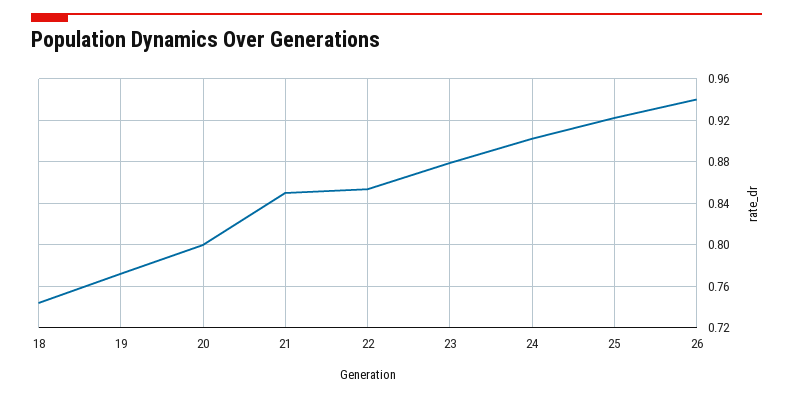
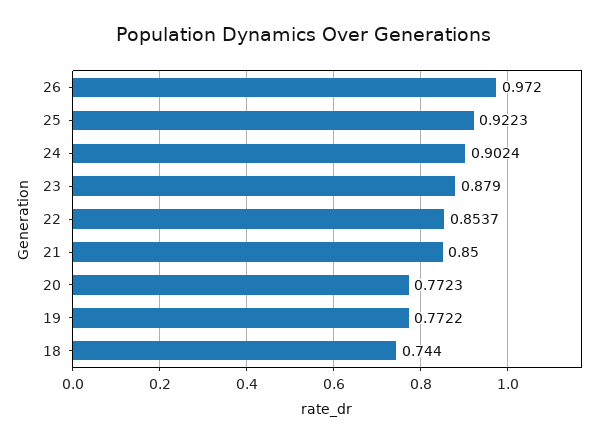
20: 0.8 -> 0.7723
26: 0.94 -> 0.972

